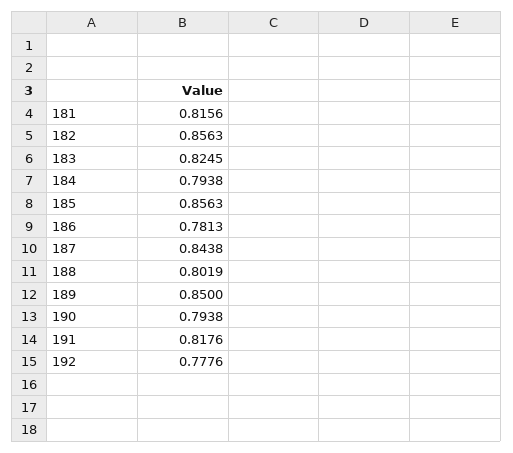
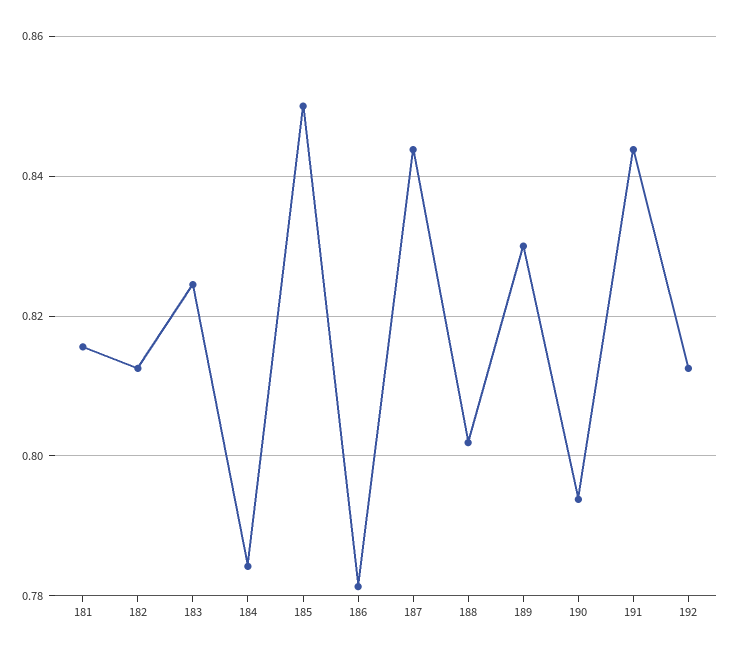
182: 0.8563 -> 0.812
184: 0.7938 -> 0.784
185: 0.8563 -> 0.85
189: 0.85 -> 0.83
191: 0.8176 -> 0.844
192: 0.7776 -> 0.812

